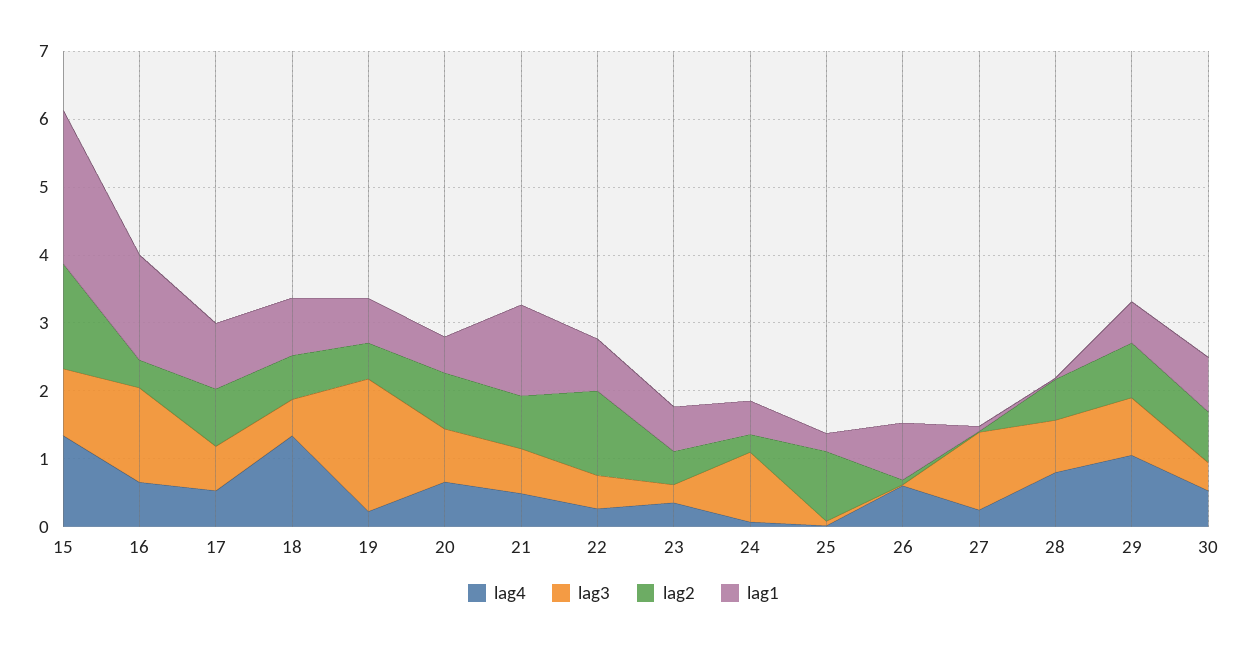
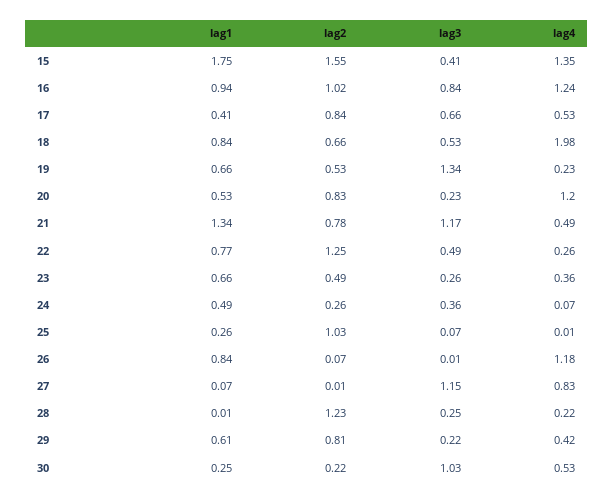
lag3, 15: 1 -> 0.41
lag1, 15: 2.2 -> 1.75
lag4, 16: 0.6 -> 1.24
lag3, 16: 1.4 -> 0.84
lag2, 16: 0.4 -> 1.02
lag1, 16: 1.6 -> 0.94
lag1, 17: 1 -> 0.41
lag4, 18: 1.4 -> 1.98
lag3, 19: 2 -> 1.34
lag4, 20: 0.6 -> 1.2
lag3, 20: 0.8 -> 0.23
lag3, 21: 0.6 -> 1.17
lag3, 24: 1 -> 0.36
lag4, 26: 0.6 -> 1.18
lag4, 27: 0.2 -> 0.83
lag4, 28: 0.8 -> 0.22
lag3, 28: 0.8 -> 0.25
lag2, 28: 0.6 -> 1.23
lag4, 29: 1 -> 0.42
lag3, 29: 0.8 -> 0.22
lag3, 30: 0.4 -> 1.03
lag2, 30: 0.8 -> 0.22
lag1, 30: 0.8 -> 0.25

